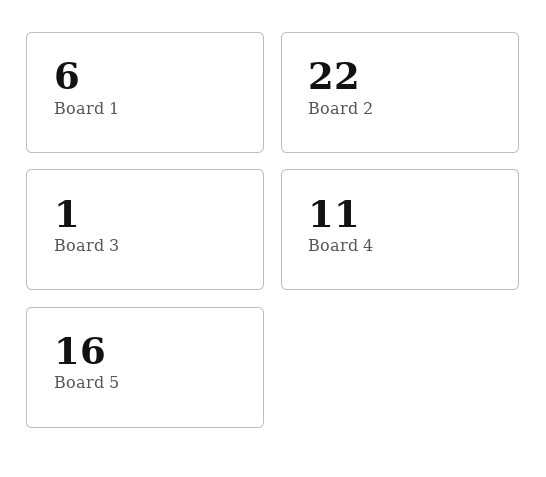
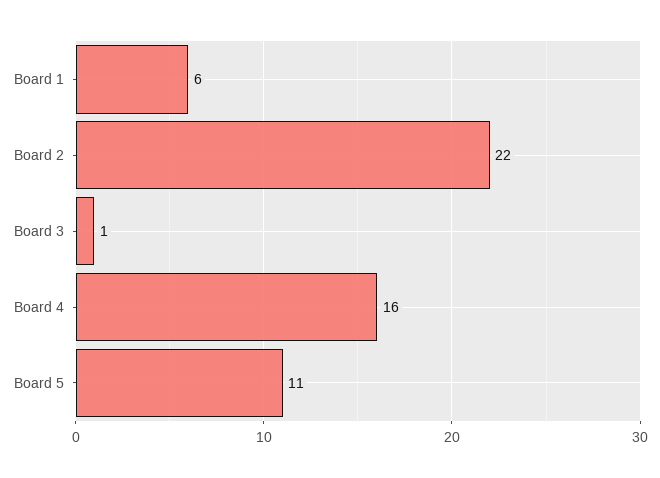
Board 4: 11 -> 16
Board 5: 16 -> 11

